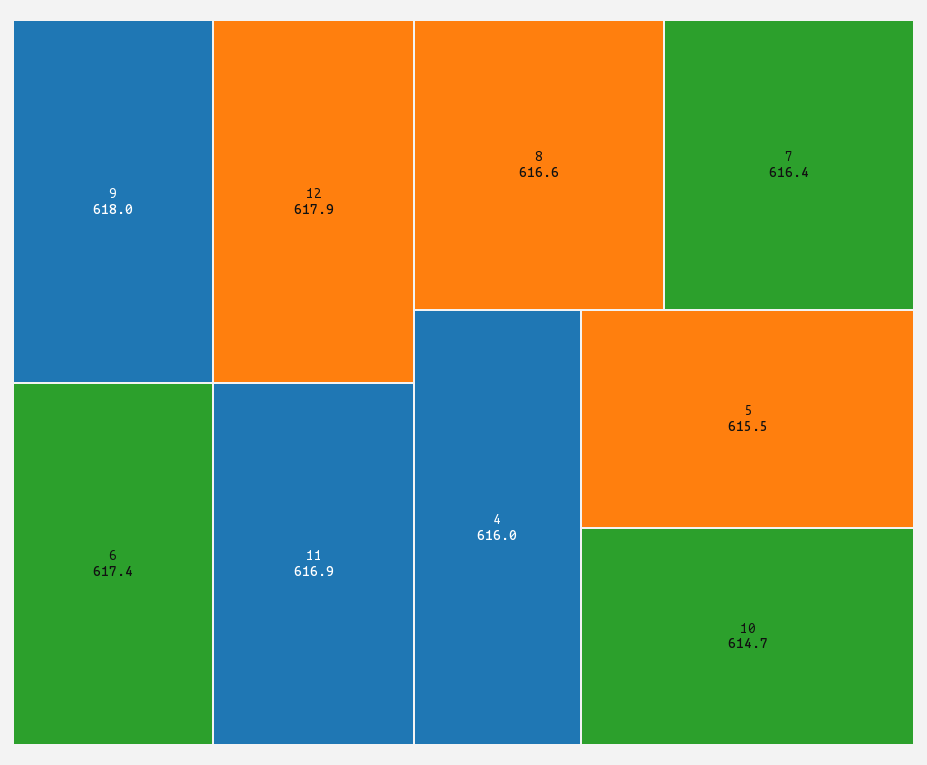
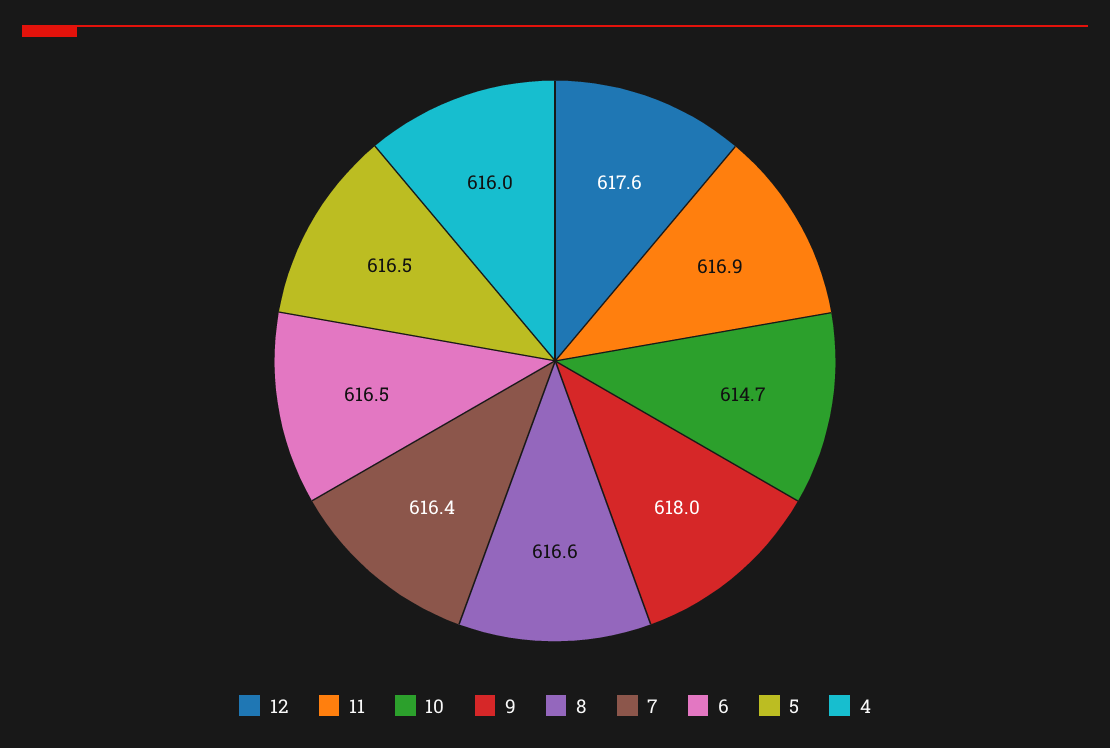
12: 617.9 -> 617.6
6: 617.4 -> 616.5
5: 615.5 -> 616.5

